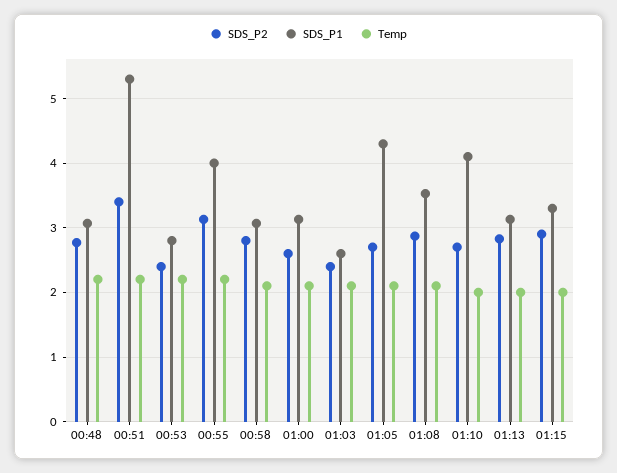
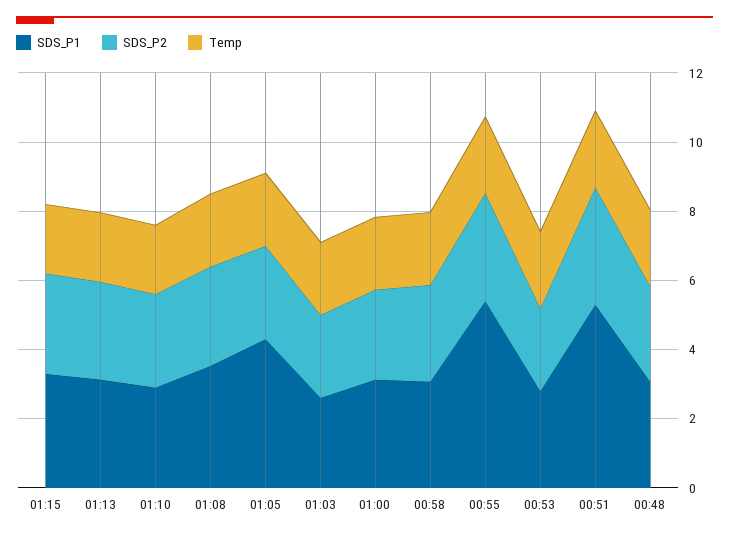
SDS_P1, 00:55: 4 -> 5.5
SDS_P1, 01:10: 4.1 -> 3

